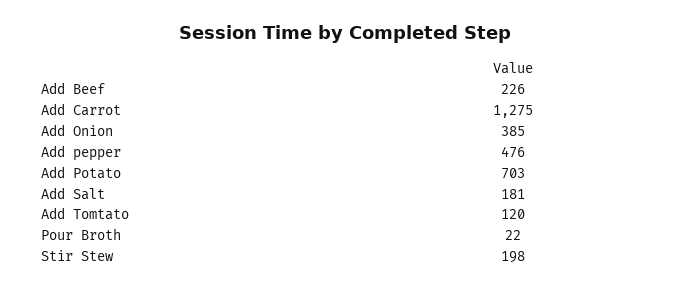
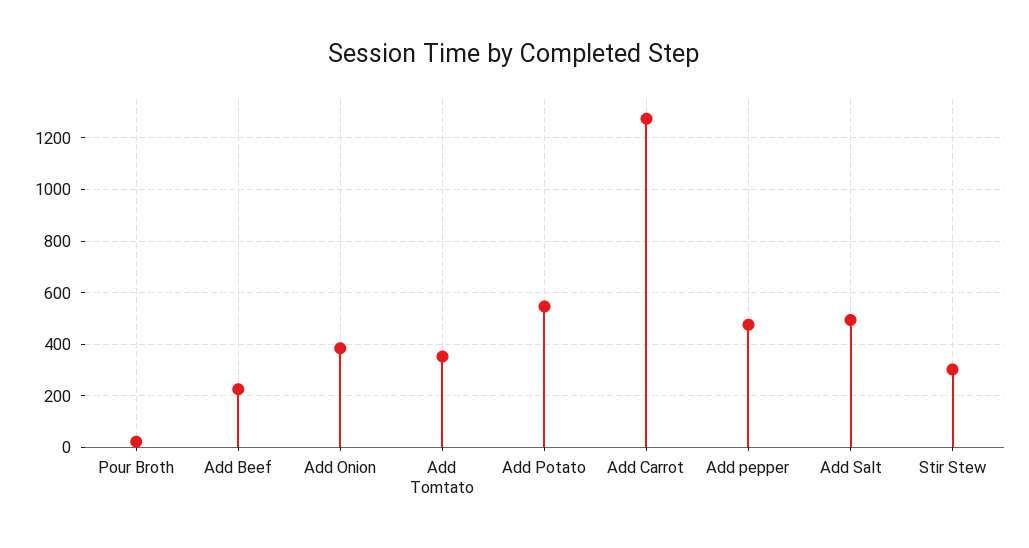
Add Potato: 703 -> 550
Add Salt: 181 -> 500
Add Tomtato: 120 -> 350
Stir Stew: 198 -> 300

